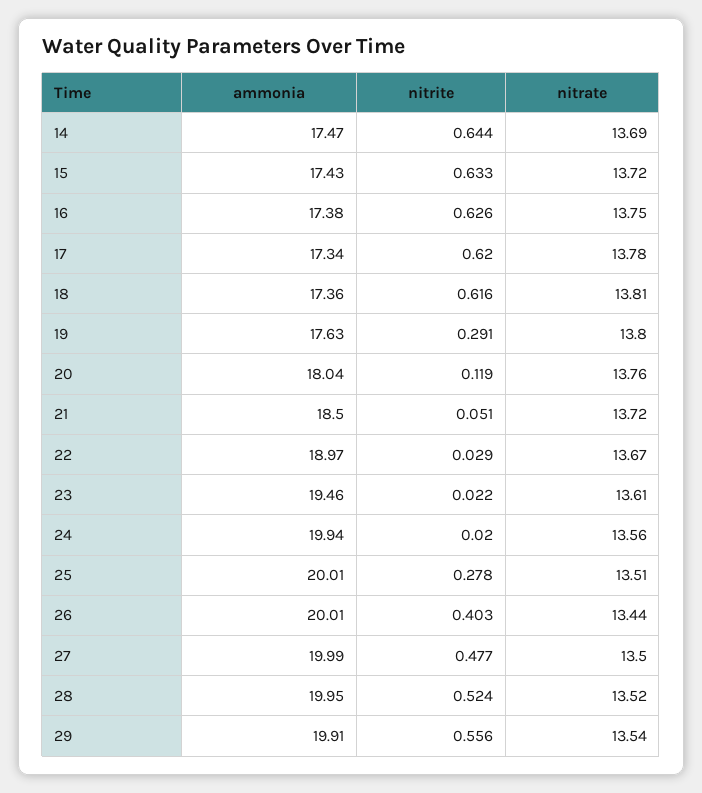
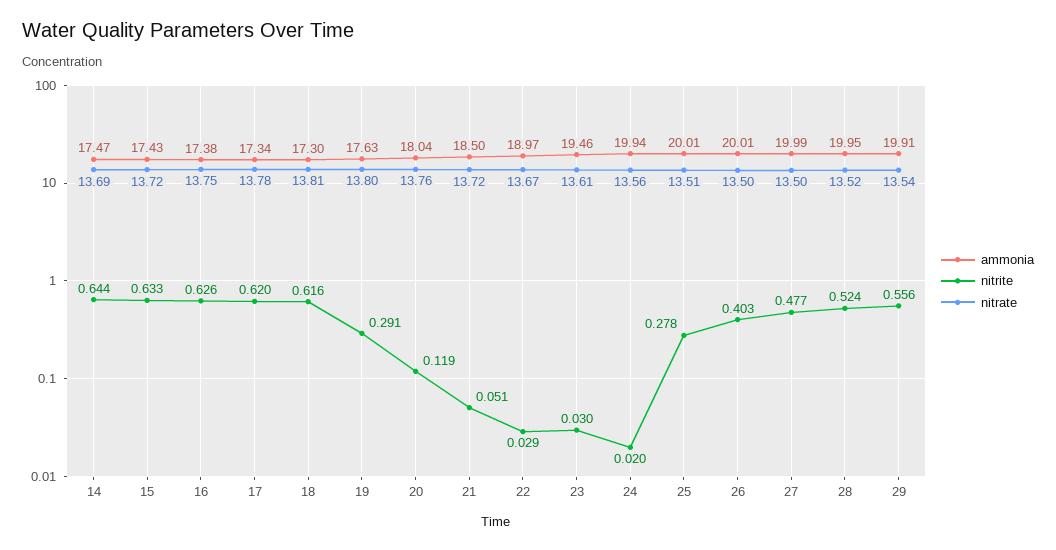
ammonia, 18: 17.36 -> 17.3
nitrite, 23: 0.022 -> 0.03
nitrate, 26: 13.44 -> 13.5

